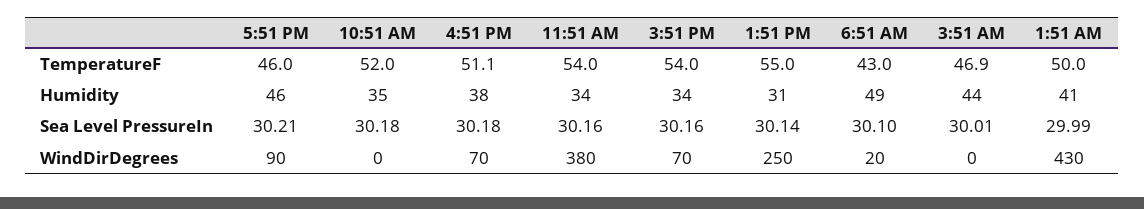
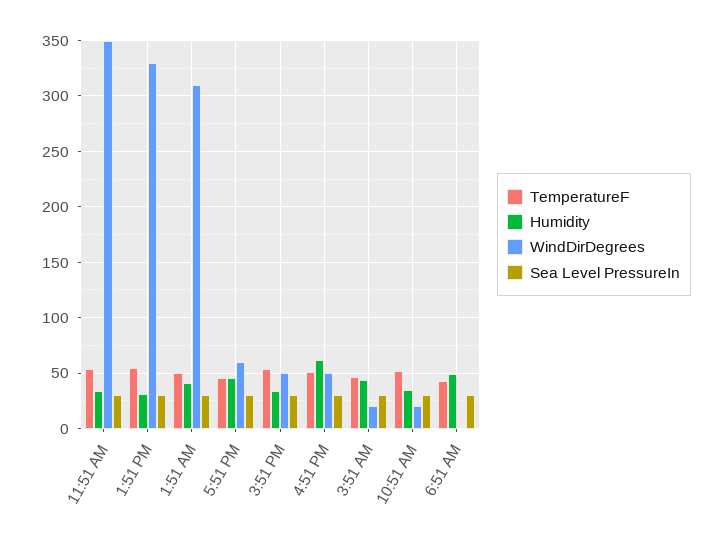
Humidity, 4:51 PM: 38 -> 60
WindDirDegrees, 5:51 PM: 90 -> 60
WindDirDegrees, 10:51 AM: 0 -> 20
WindDirDegrees, 4:51 PM: 70 -> 50
WindDirDegrees, 11:51 AM: 380 -> 350
WindDirDegrees, 3:51 PM: 70 -> 50
WindDirDegrees, 1:51 PM: 250 -> 330
WindDirDegrees, 6:51 AM: 20 -> 0
WindDirDegrees, 3:51 AM: 0 -> 20
WindDirDegrees, 1:51 AM: 430 -> 310

